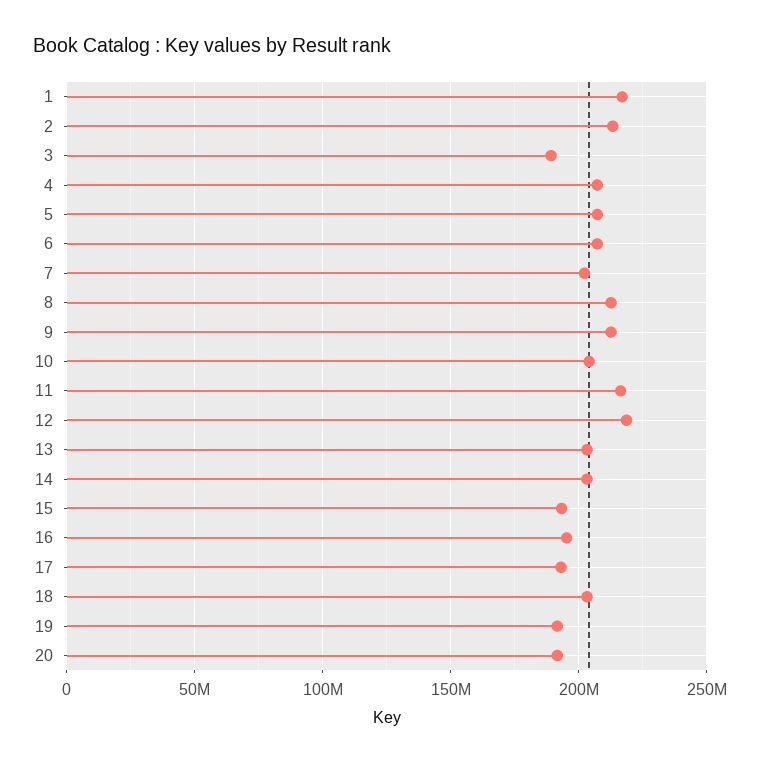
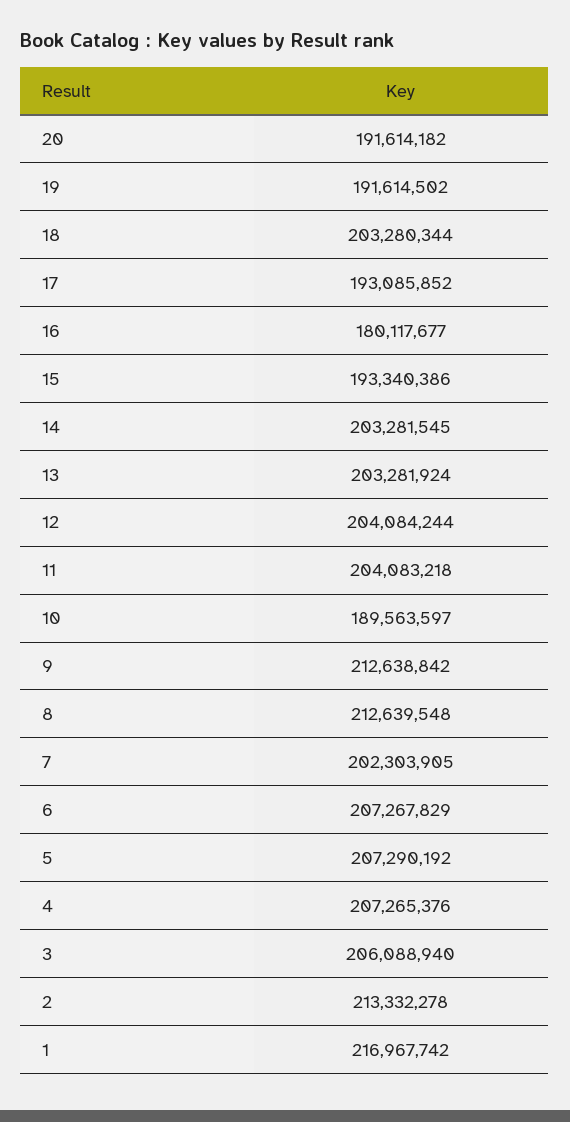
3: 190000000 -> 206088940
10: 205000000 -> 189563597
11: 215000000 -> 204083218
12: 220000000 -> 204084244
16: 195000000 -> 180117677

